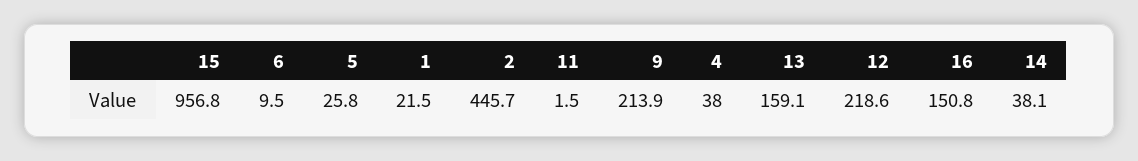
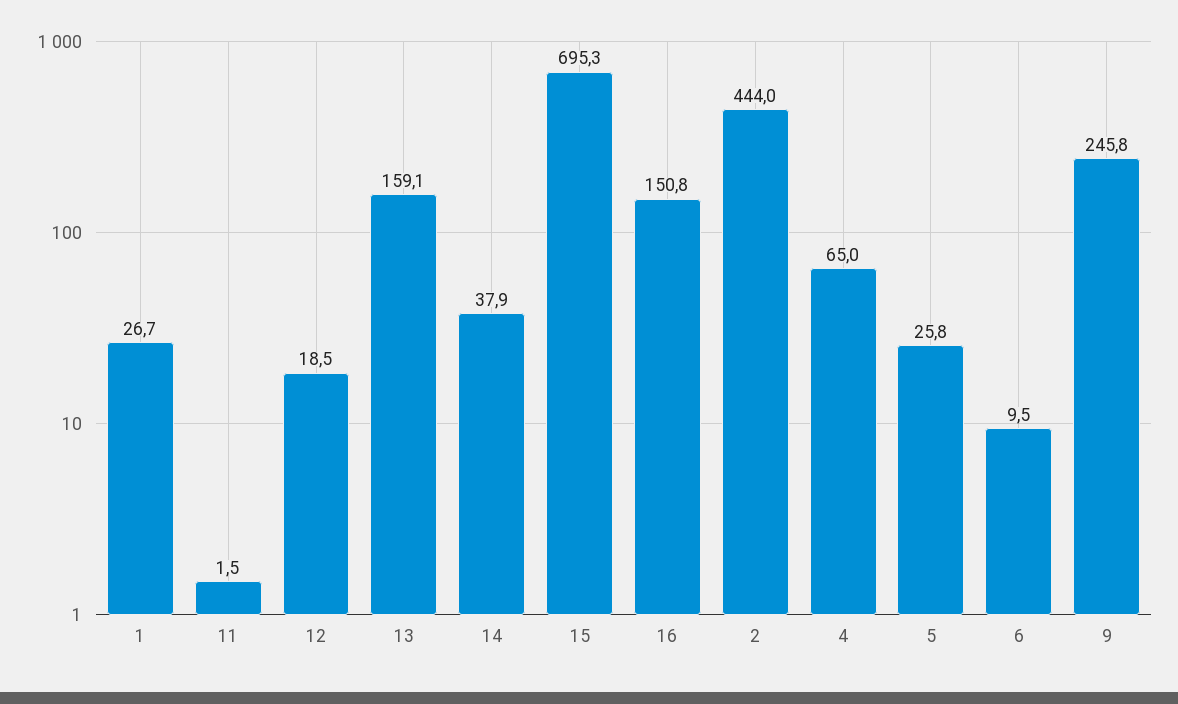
15: 956.8 -> 695.3
1: 21.5 -> 26.7
2: 445.7 -> 444
9: 213.9 -> 245.8
4: 38 -> 65
12: 218.6 -> 18.5
14: 38.1 -> 37.9

